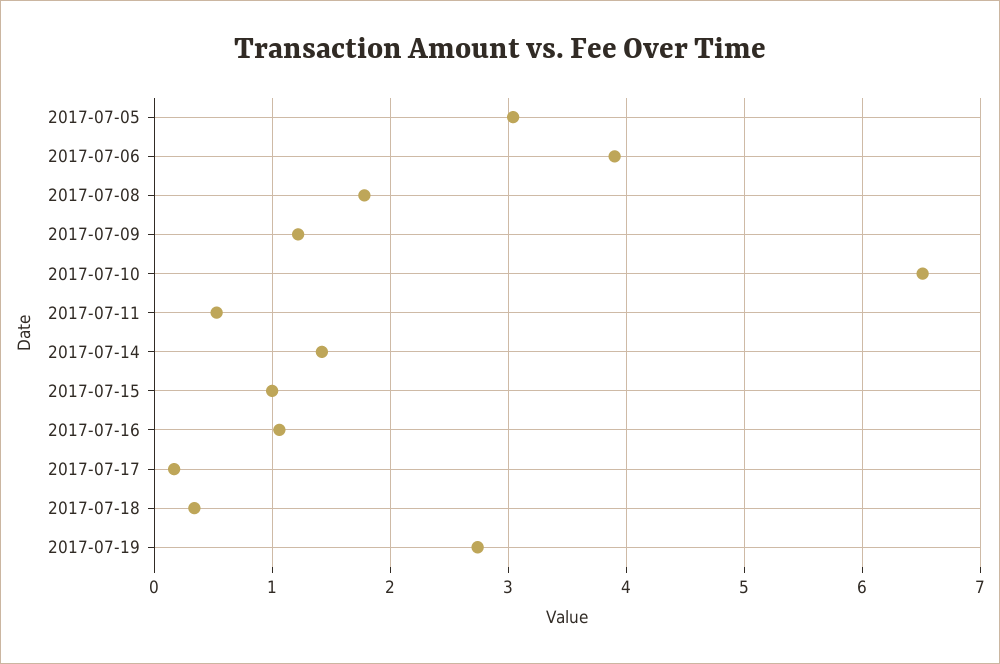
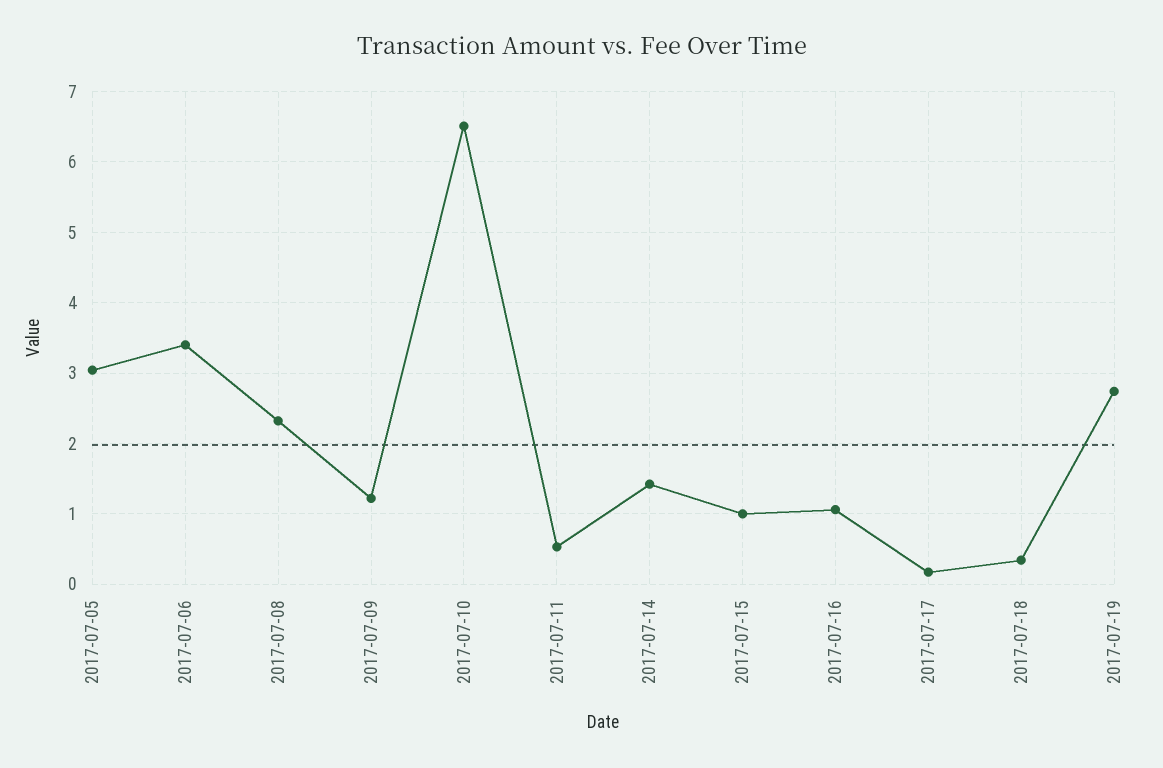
2017-07-06: 3.9 -> 3.4
2017-07-08: 1.8 -> 2.3

